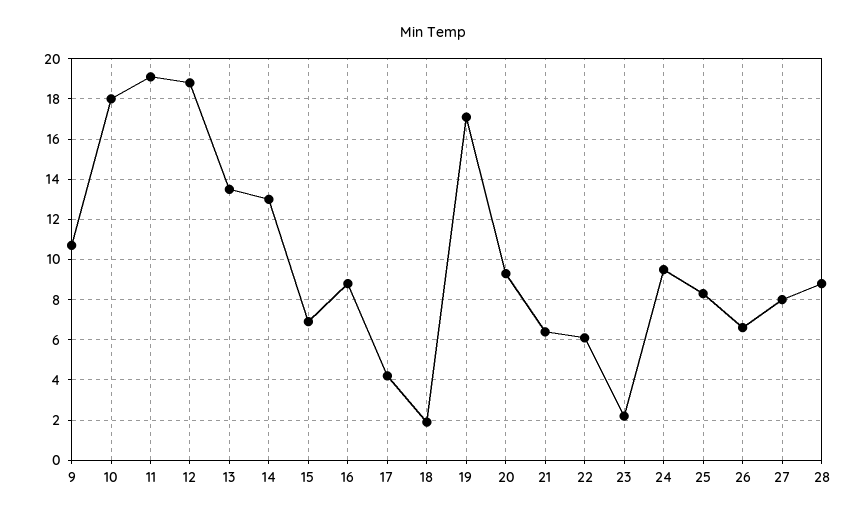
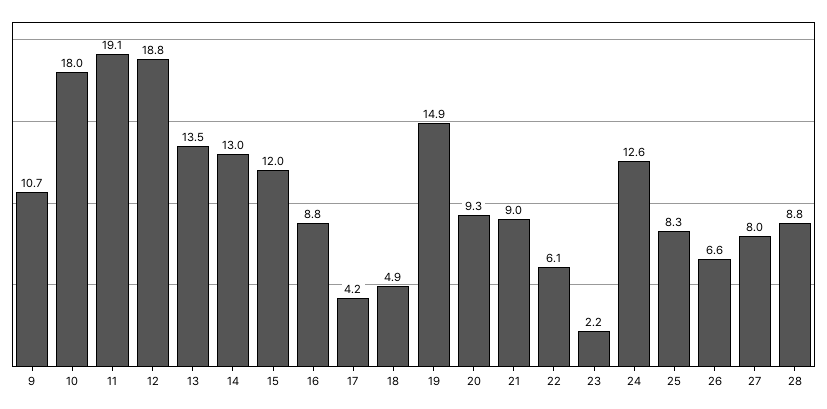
15: 7 -> 12
18: 2 -> 4.9
19: 17 -> 14.9
21: 6.5 -> 9
24: 9.5 -> 12.6

